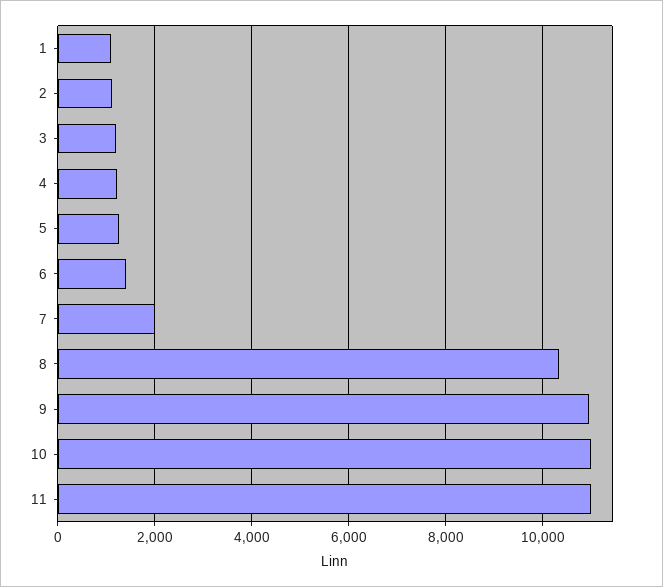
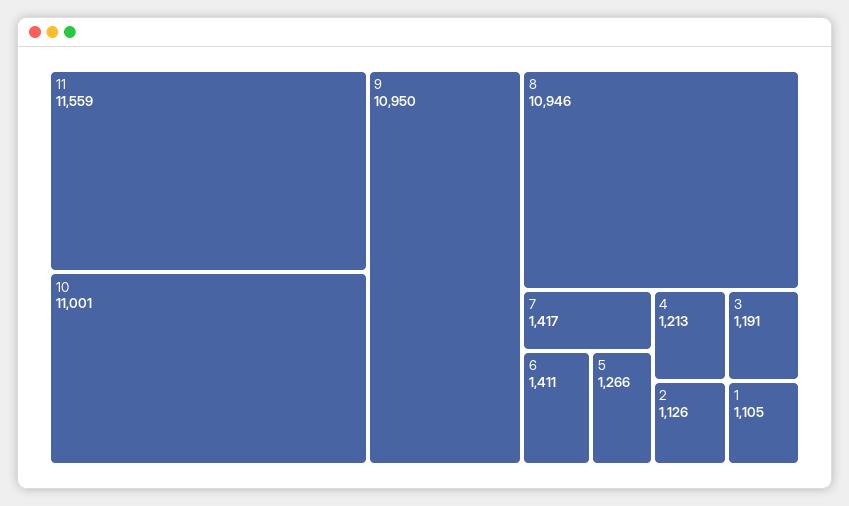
7: 2000 -> 1417
8: 10400 -> 10946
11: 11000 -> 11559

